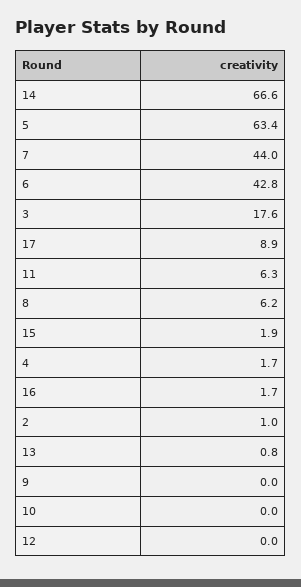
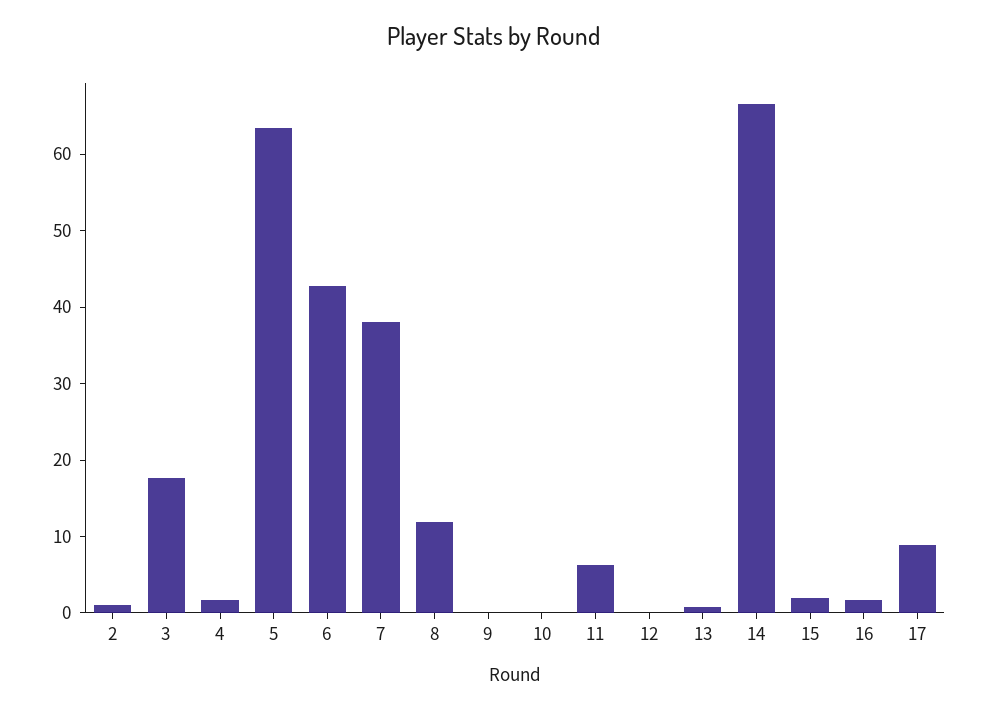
7: 44 -> 38
8: 6.2 -> 12

